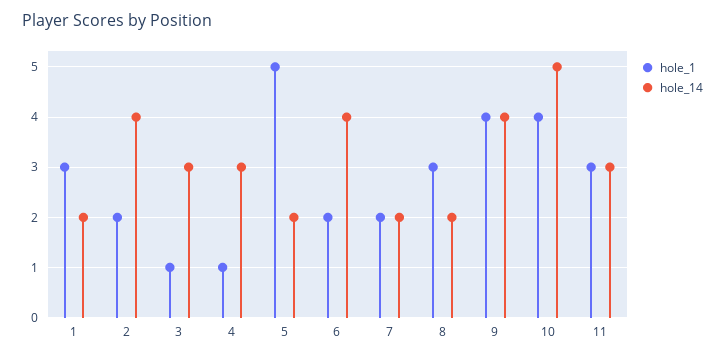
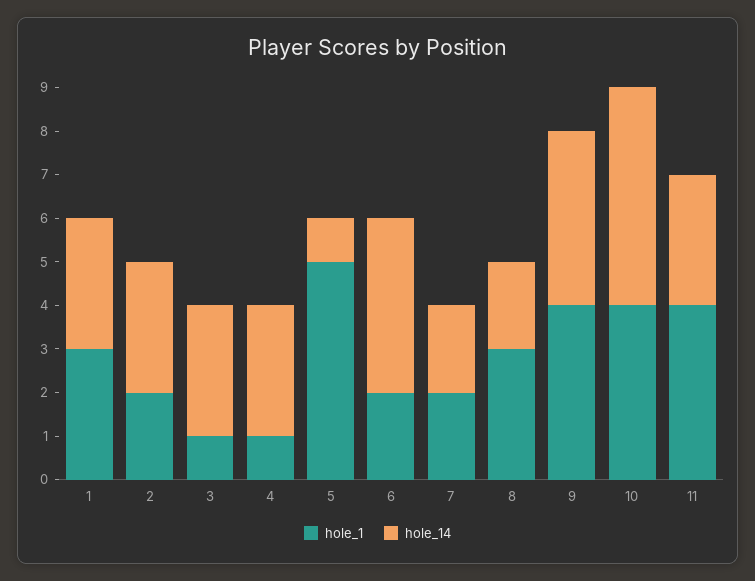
hole_14, 1: 2 -> 3
hole_14, 2: 4 -> 3
hole_14, 5: 2 -> 1
hole_1, 11: 3 -> 4

